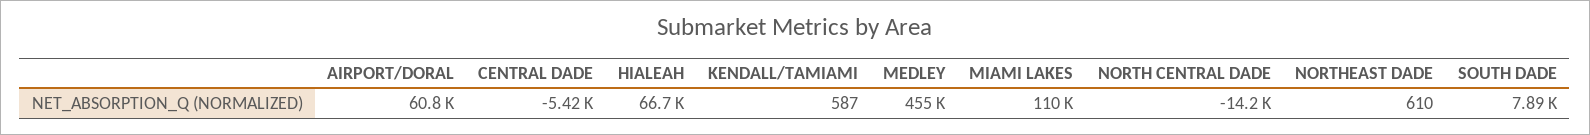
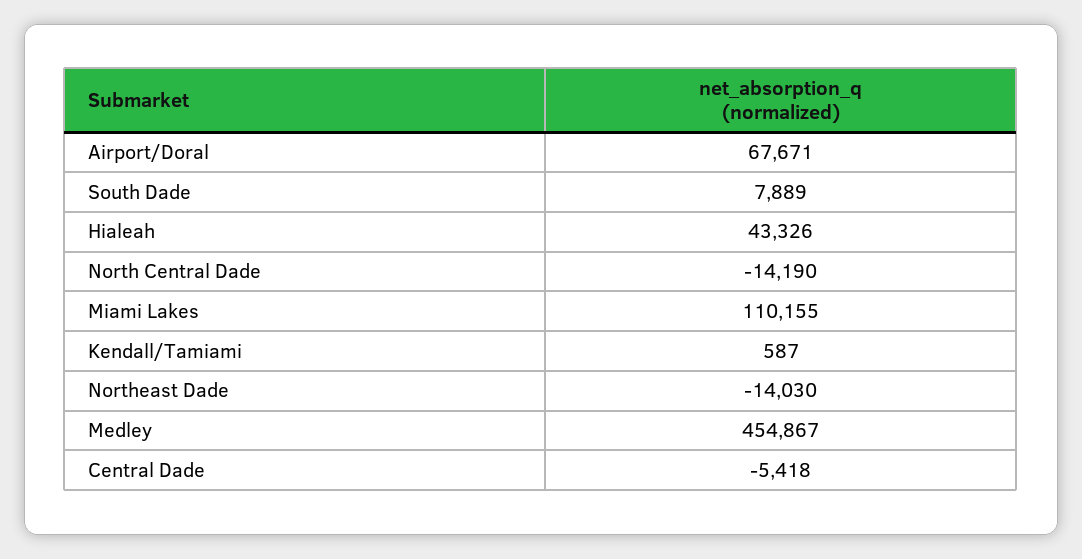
AIRPORT/DORAL: 60800 -> 67671
HIALEAH: 66700 -> 43326
NORTHEAST DADE: 610 -> -14030

